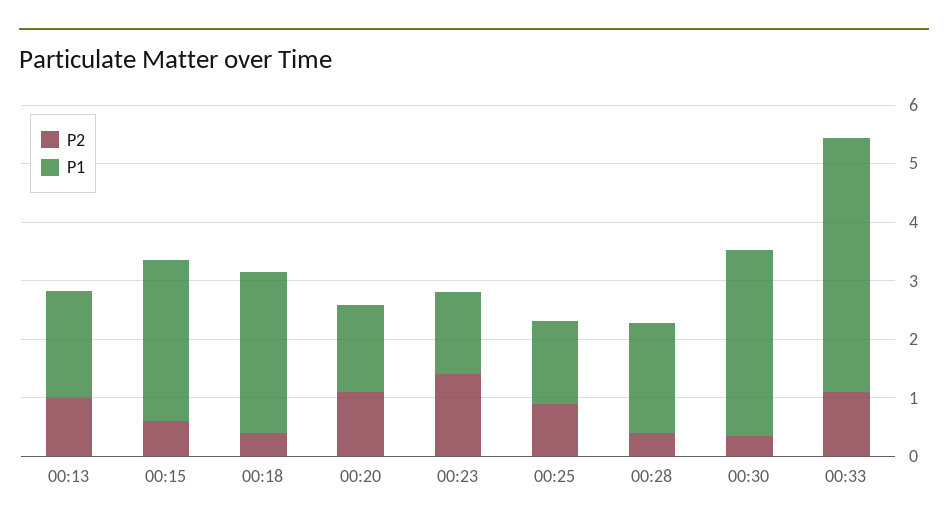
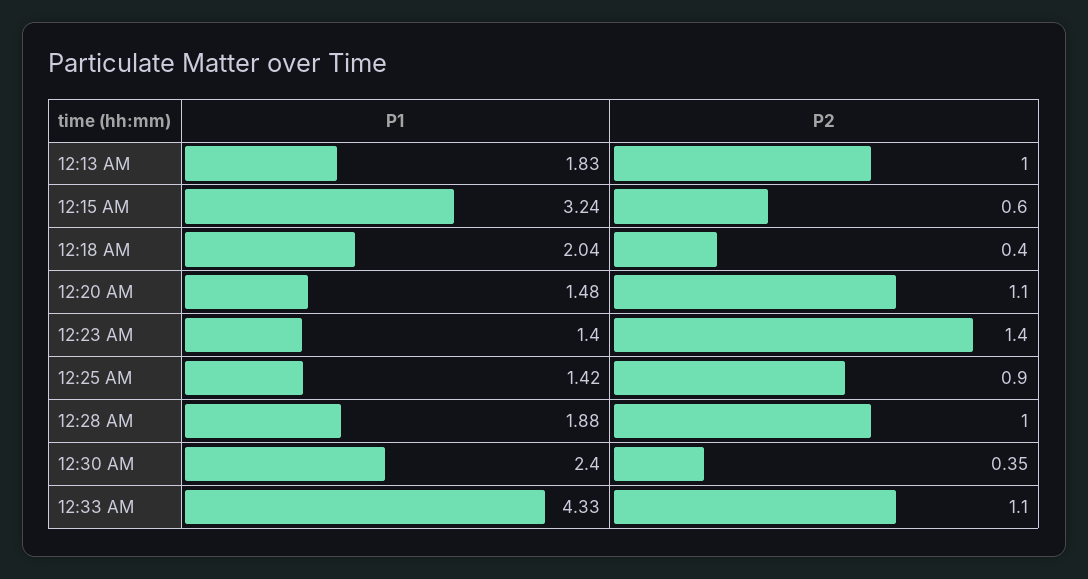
P1, 00:15: 2.8 -> 3.24
P1, 00:18: 2.8 -> 2.04
P2, 00:28: 0.4 -> 1
P1, 00:30: 3.2 -> 2.4

